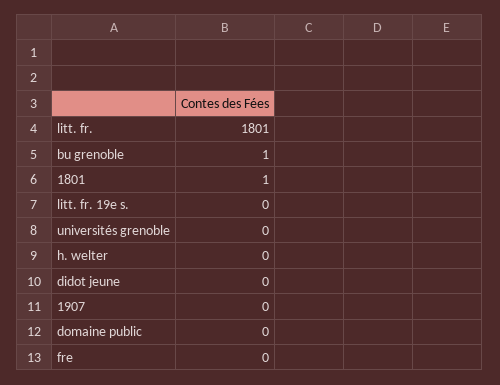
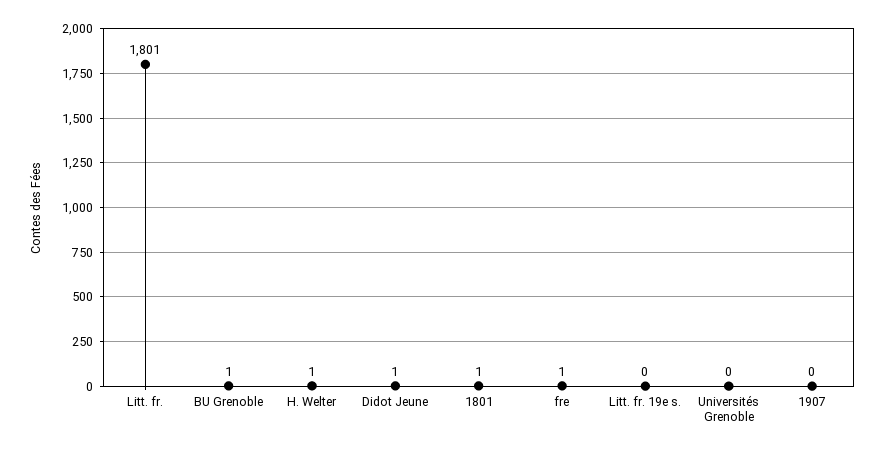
h. welter: 0 -> 1
didot jeune: 0 -> 1
domaine public: 0 -> none
fre: 0 -> 1

